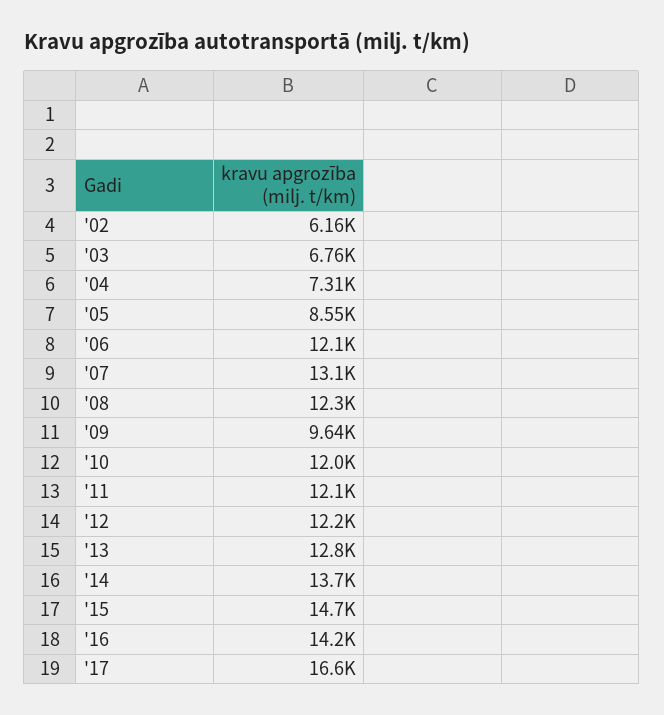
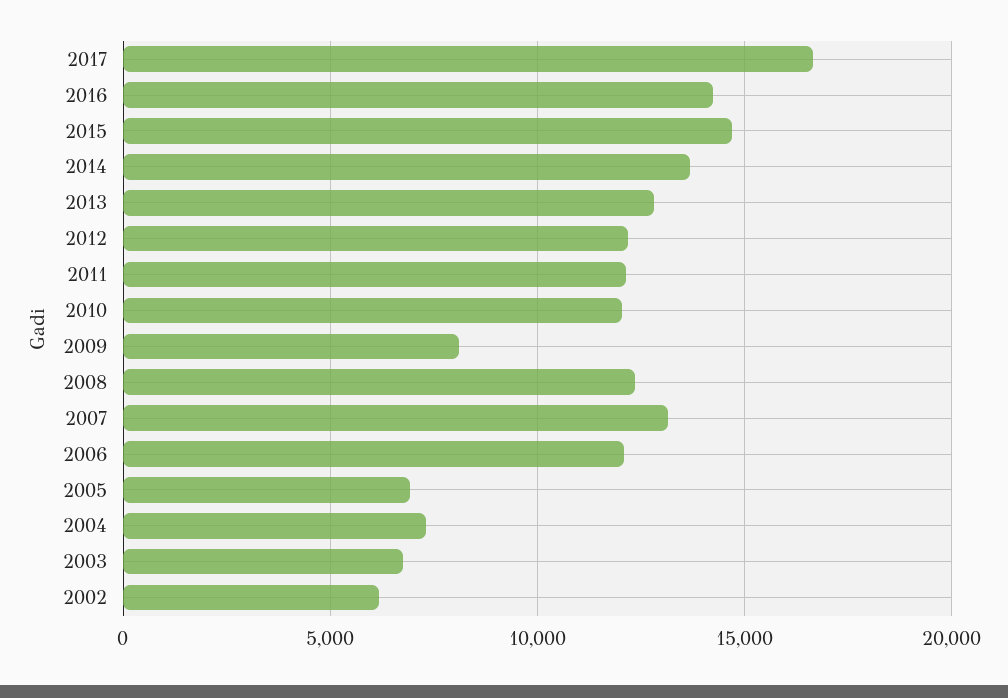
'05: 8550 -> 7000
'09: 9640 -> 8000

